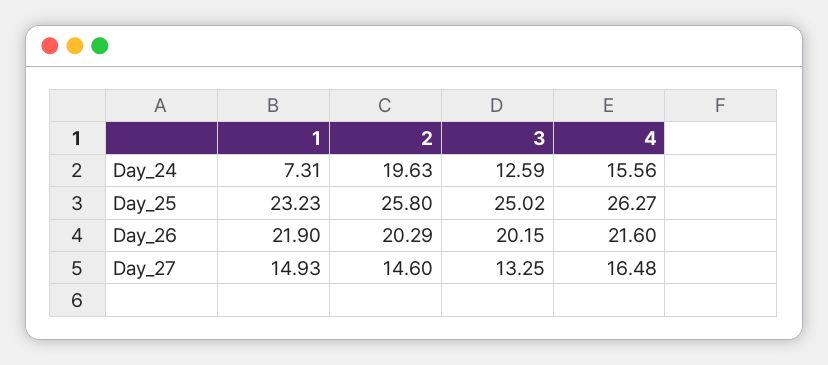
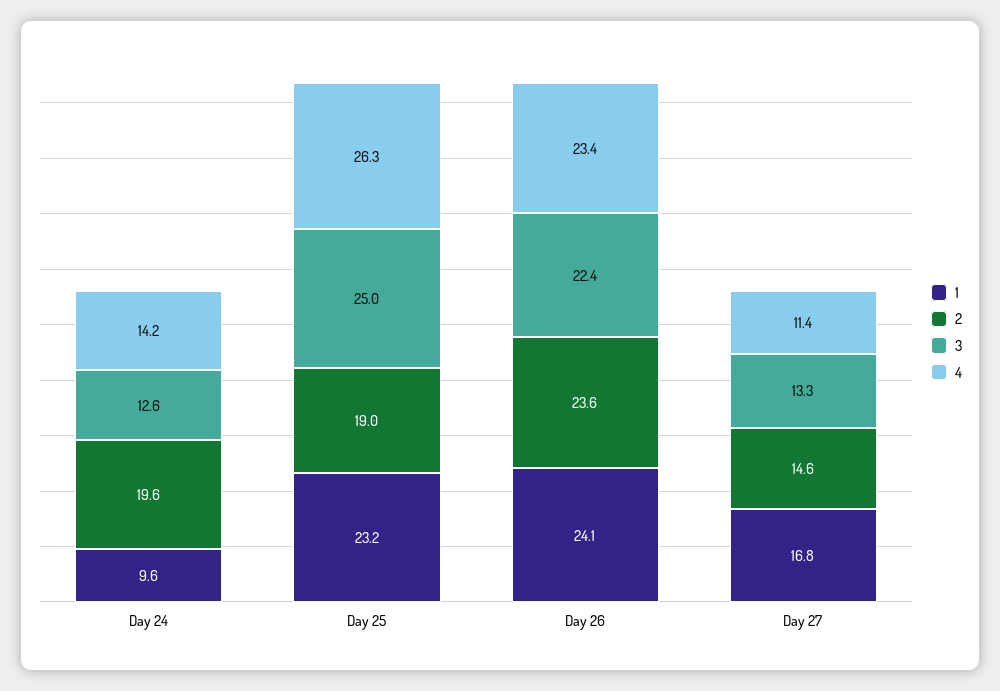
1, Day_24: 7.31 -> 9.6
4, Day_24: 15.56 -> 14.2
2, Day_25: 25.8 -> 19
1, Day_26: 21.9 -> 24.1
2, Day_26: 20.29 -> 23.6
3, Day_26: 20.15 -> 22.4
4, Day_26: 21.6 -> 23.4
1, Day_27: 14.93 -> 16.8
4, Day_27: 16.48 -> 11.4

